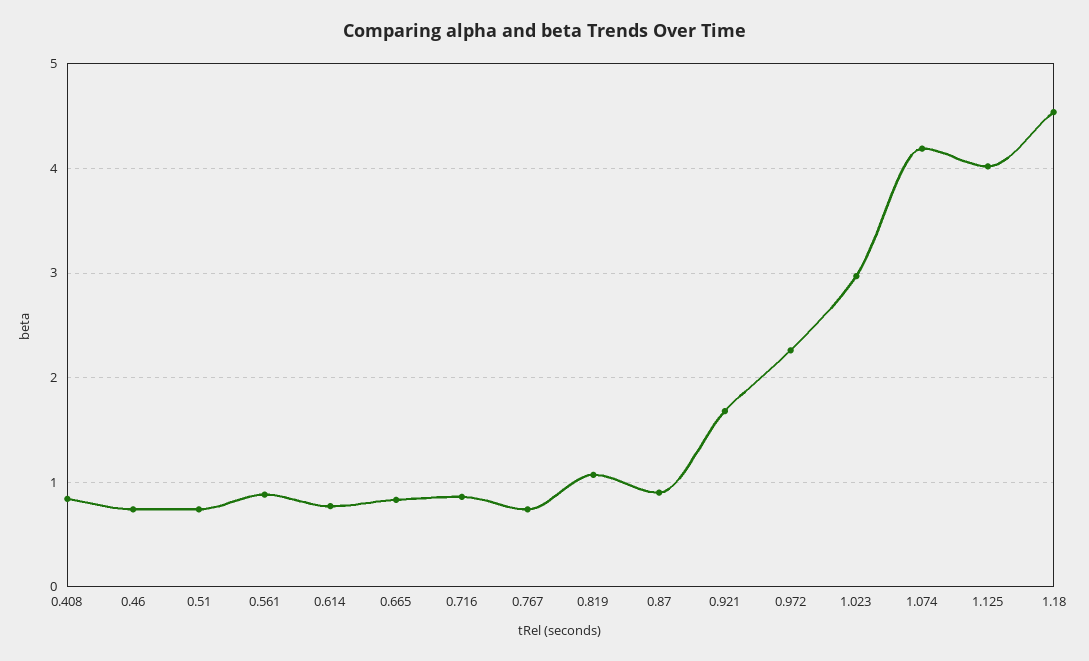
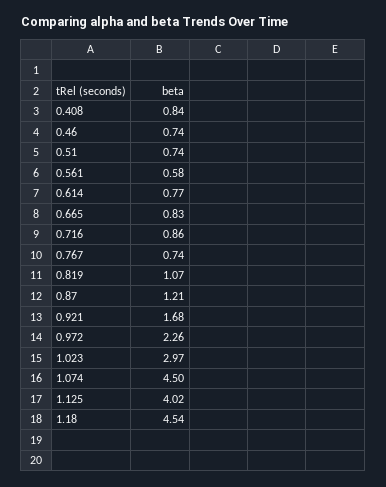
0.561: 0.9 -> 0.58
0.87: 0.9 -> 1.21
1.074: 4.2 -> 4.5

